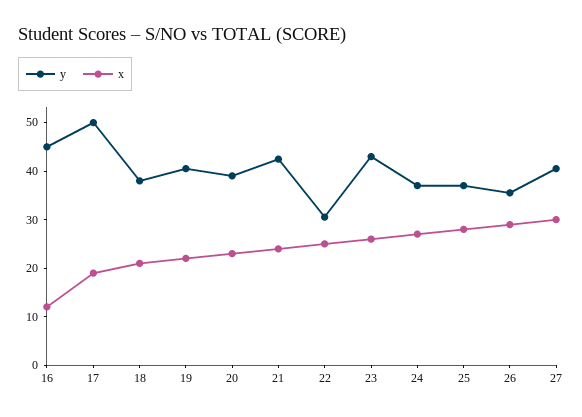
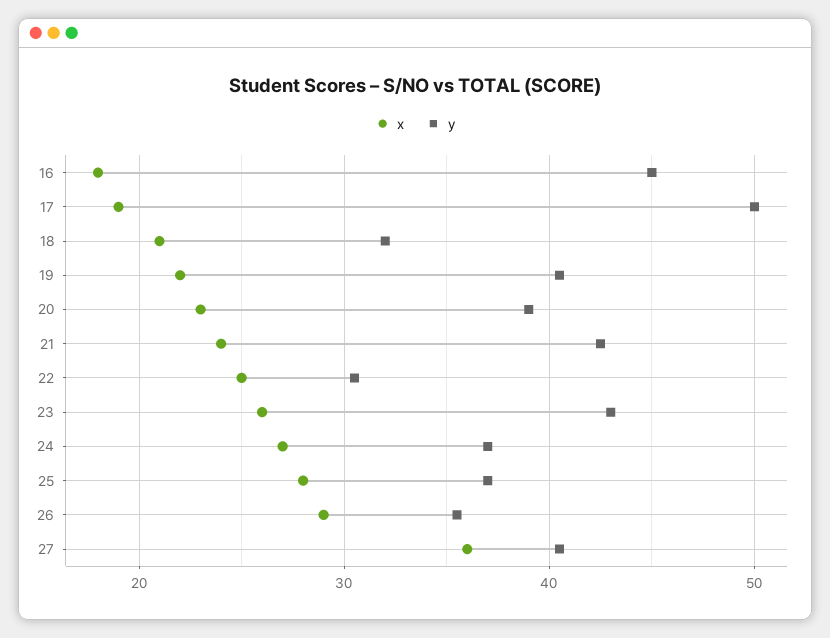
x, 16: 12 -> 18
y, 18: 38 -> 32
x, 27: 30 -> 36

